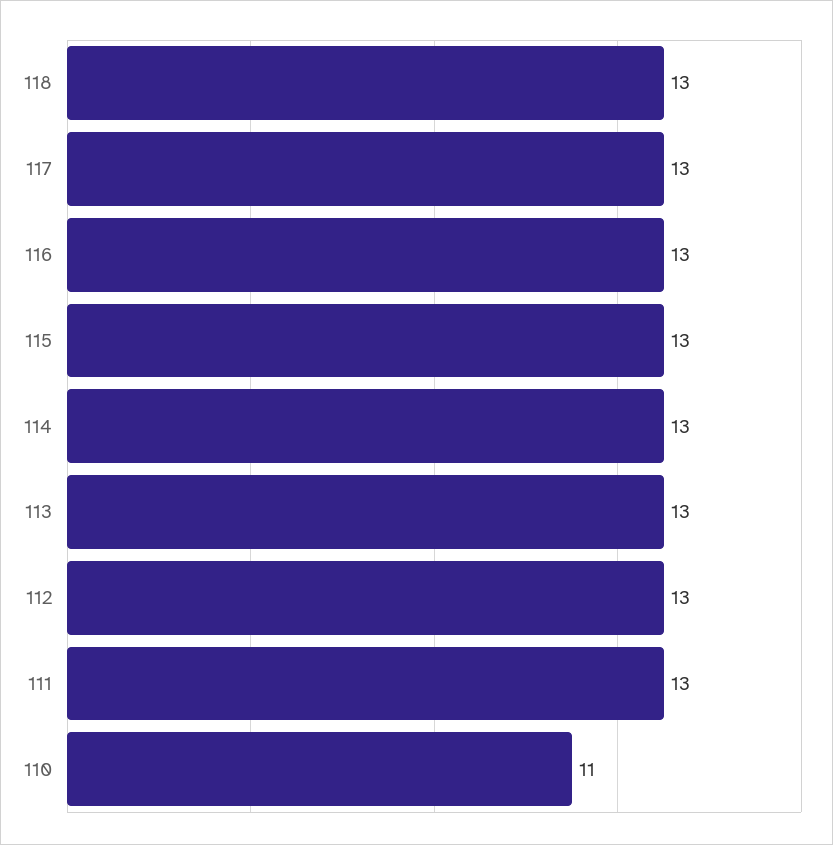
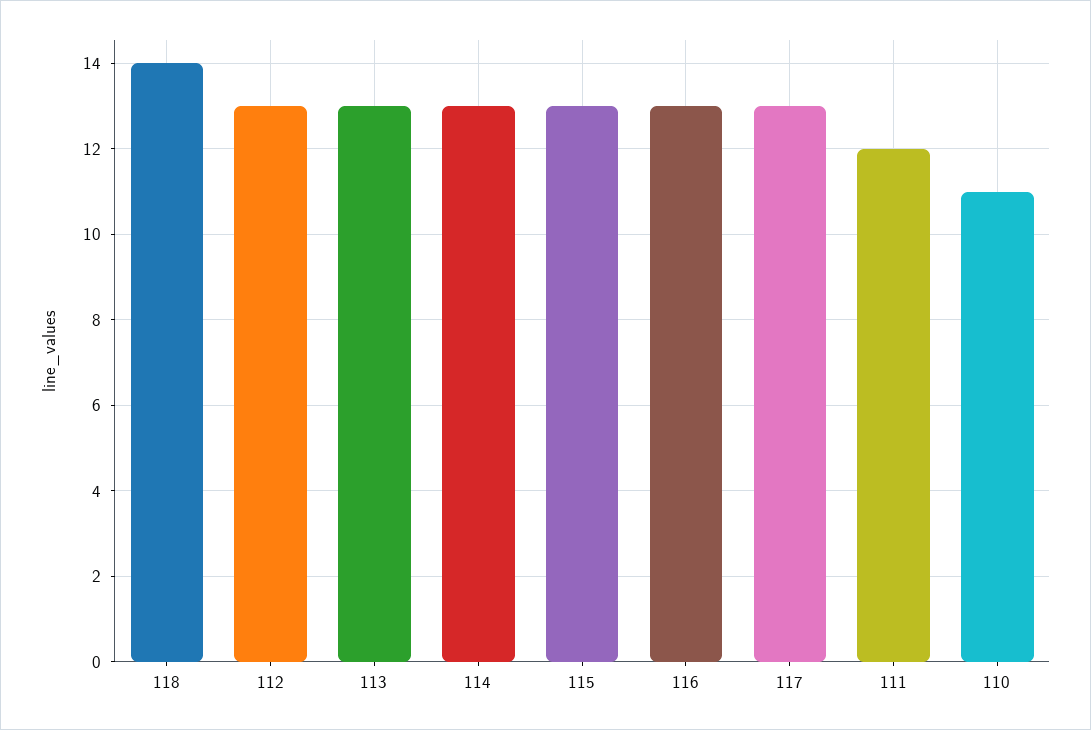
118: 13 -> 14
111: 13 -> 12

